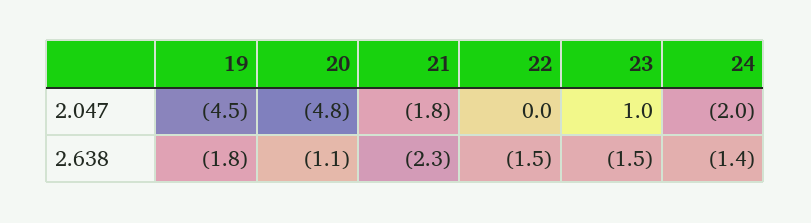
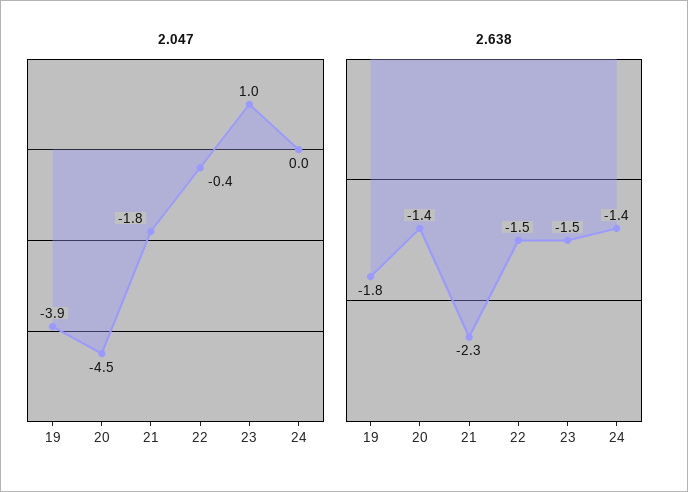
2.047, 19: -4.5 -> -3.9
2.047, 20: -4.8 -> -4.5
2.047, 22: 0 -> -0.4
2.047, 24: -2 -> 0
2.638, 20: -1.1 -> -1.4

